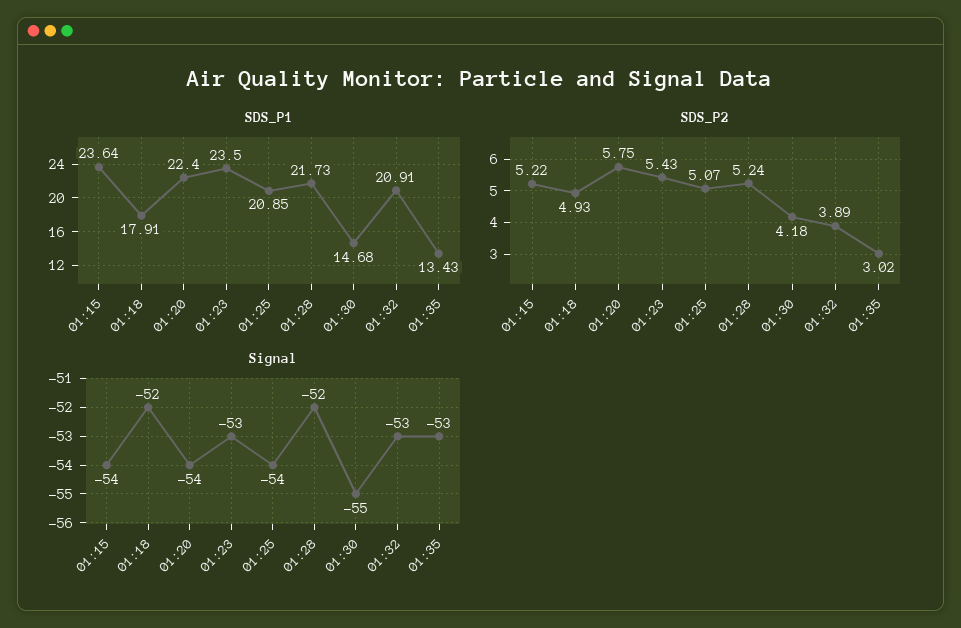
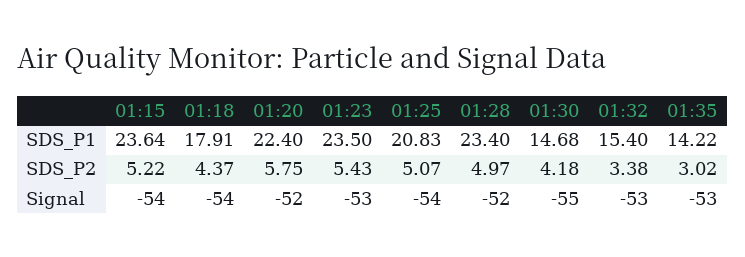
SDS_P1, 01:25: 20.85 -> 20.83
SDS_P1, 01:28: 21.73 -> 23.4
SDS_P1, 01:32: 20.91 -> 15.4
SDS_P1, 01:35: 13.43 -> 14.22
SDS_P2, 01:18: 4.93 -> 4.37
SDS_P2, 01:28: 5.24 -> 4.97
SDS_P2, 01:32: 3.89 -> 3.38
Signal, 01:18: -52 -> -54
Signal, 01:20: -54 -> -52

